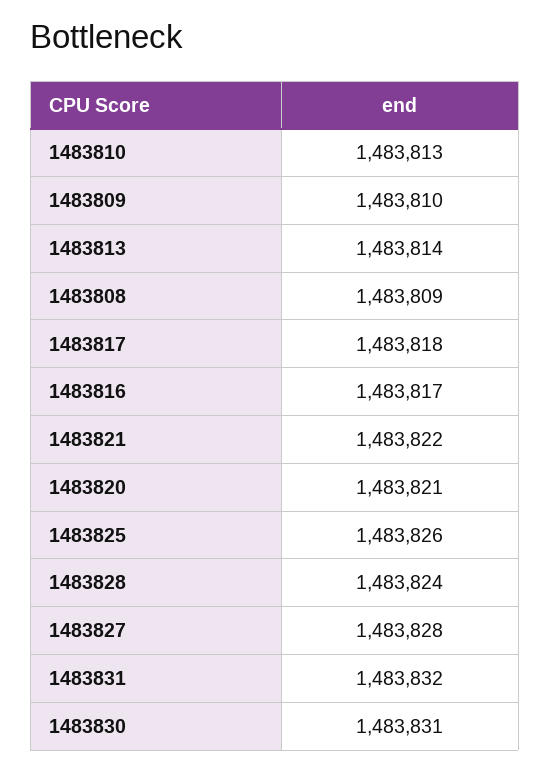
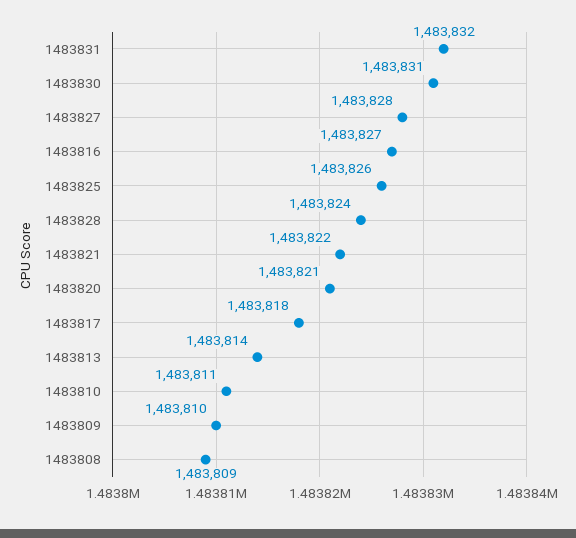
1483810: 1483813 -> 1483811
1483816: 1483817 -> 1483827

